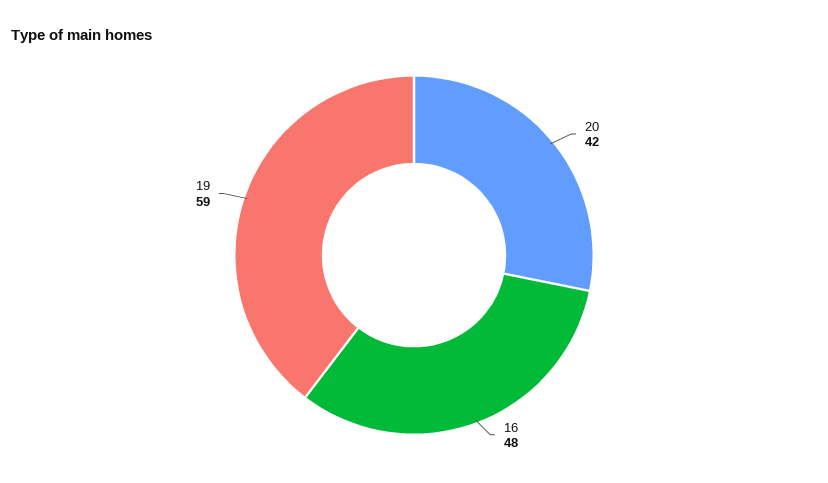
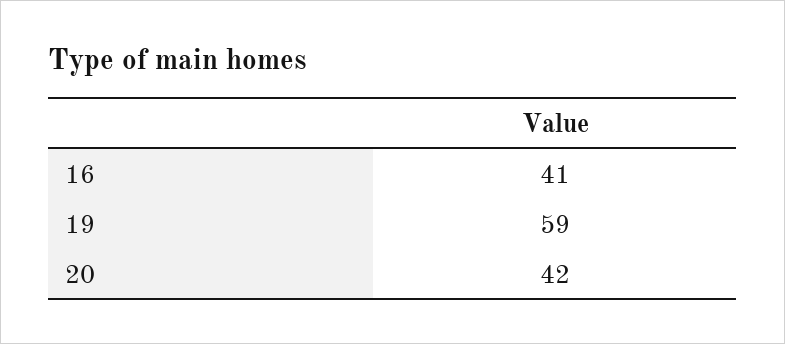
16: 48 -> 41

